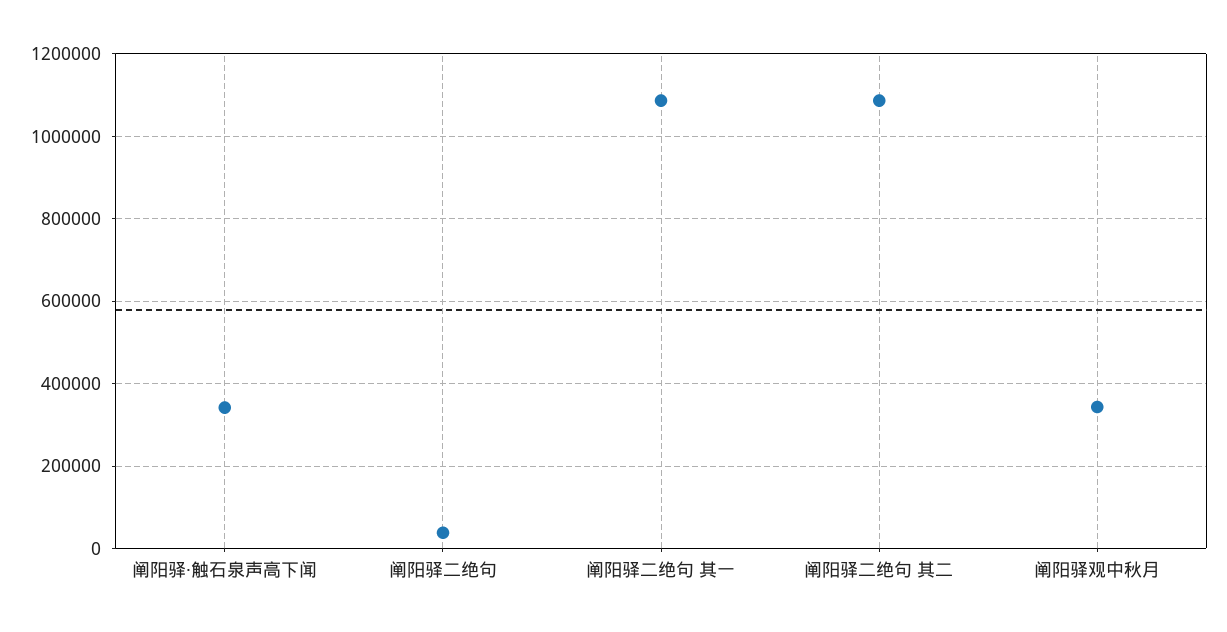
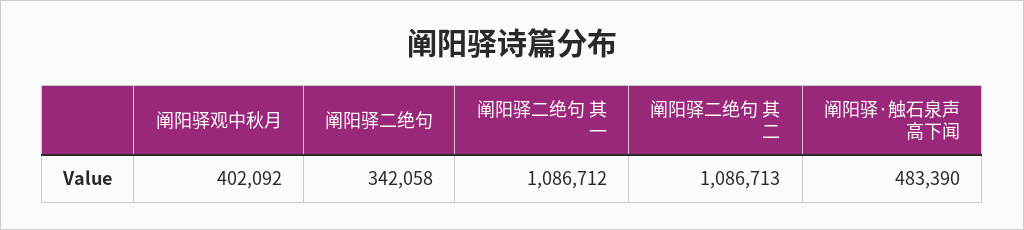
阐阳驿·触石泉声高下闻: 340000 -> 483390
阐阳驿二绝句: 40000 -> 342058
阐阳驿观中秋月: 340000 -> 402092

